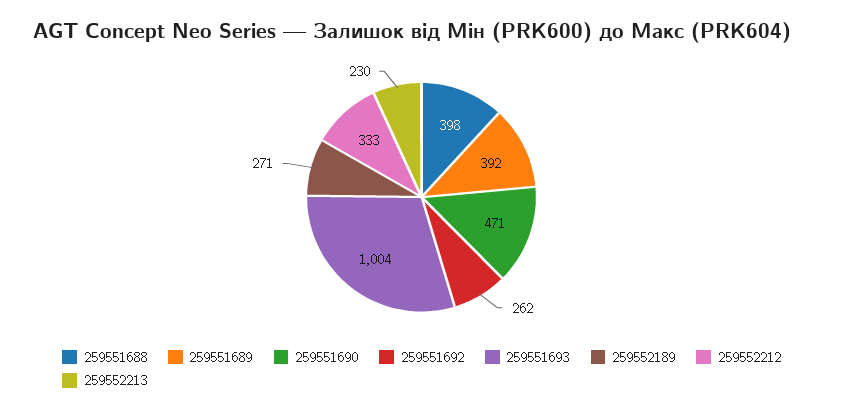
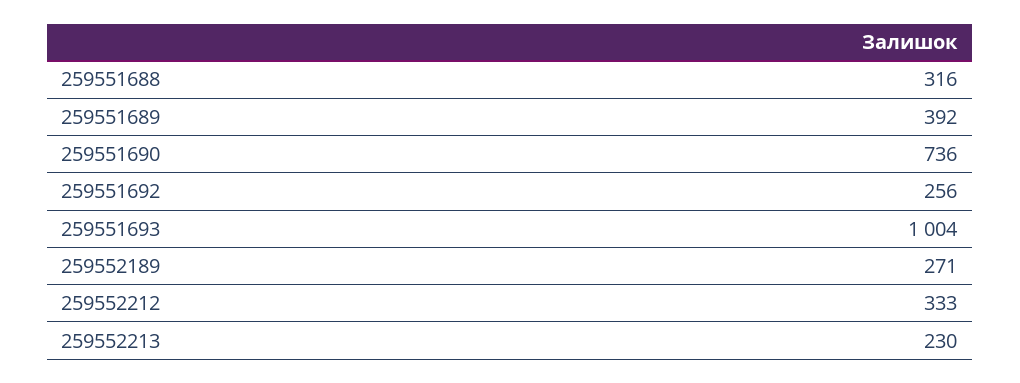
259551688: 398 -> 316
259551690: 471 -> 736
259551692: 262 -> 256

